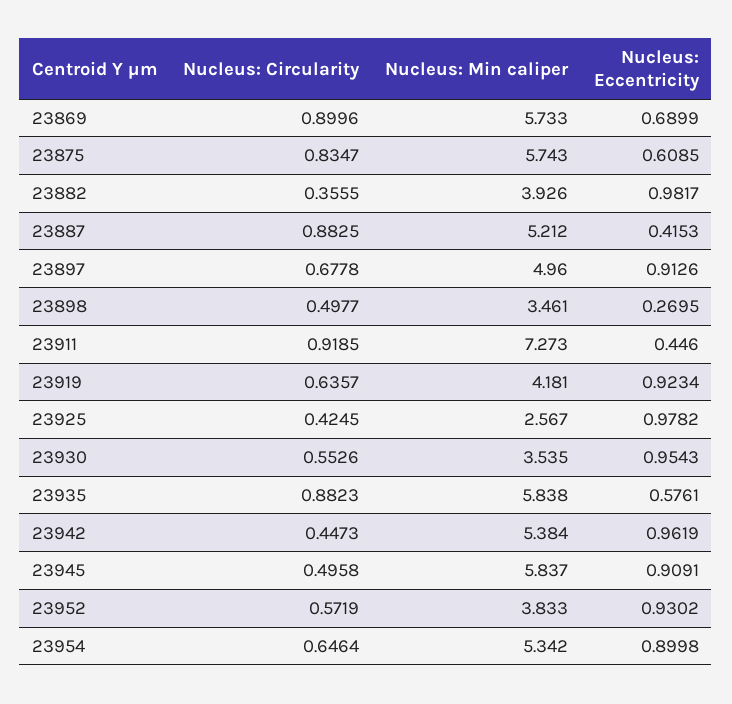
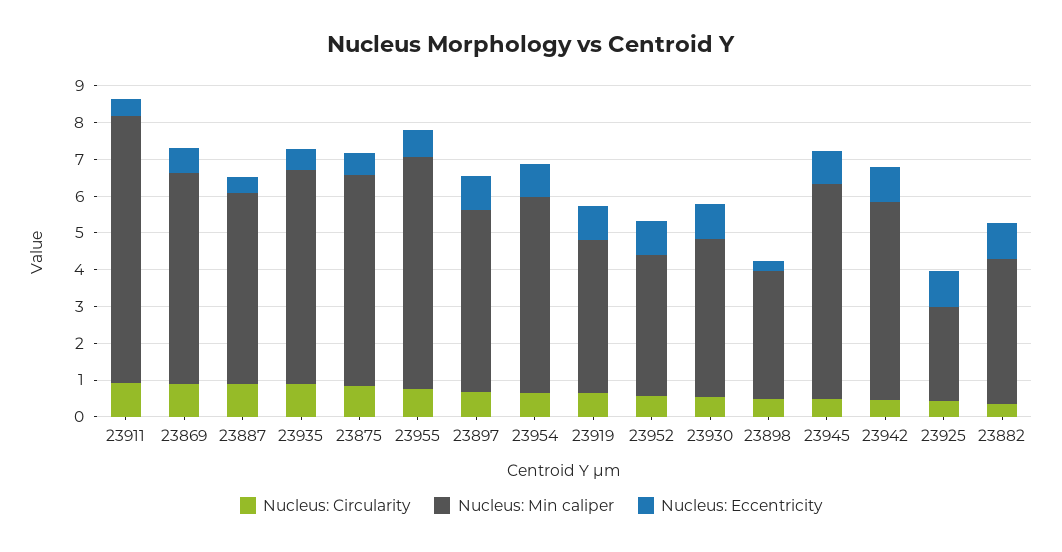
Nucleus: Min caliper, 23930: 3.535 -> 4.25
Nucleus: Circularity, 23955: none -> 0.75
Nucleus: Min caliper, 23955: none -> 6.25
Nucleus: Eccentricity, 23955: none -> 0.75

